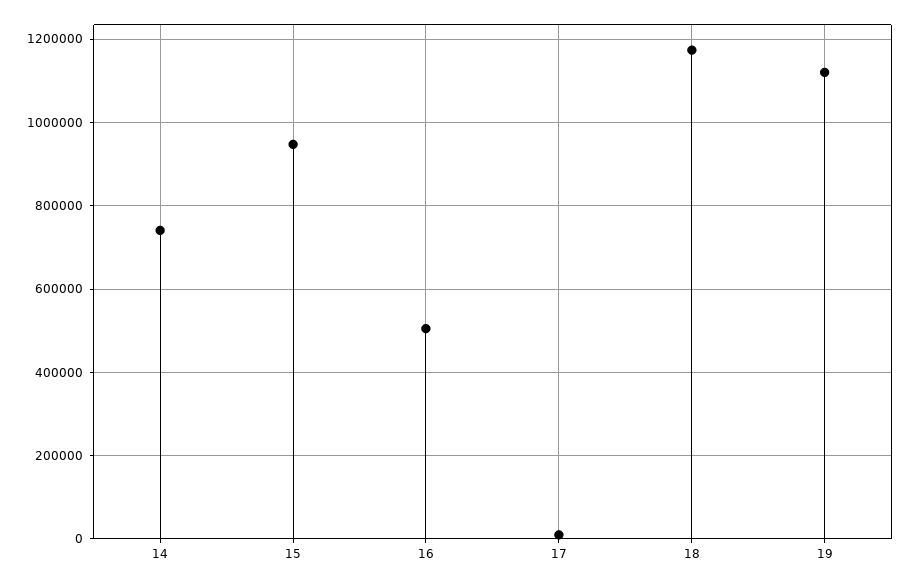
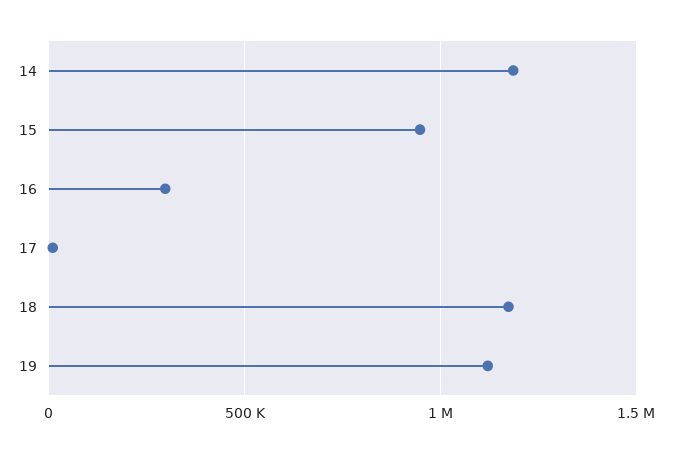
14: 740000 -> 1200000
16: 500000 -> 300000

